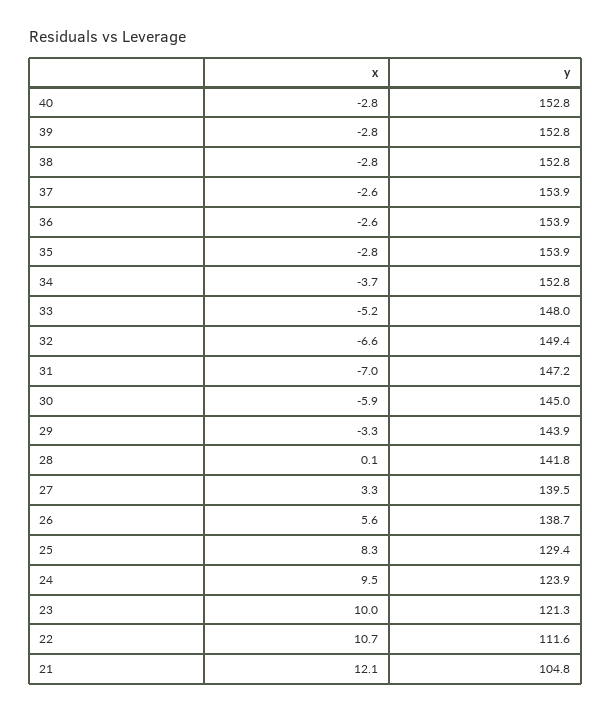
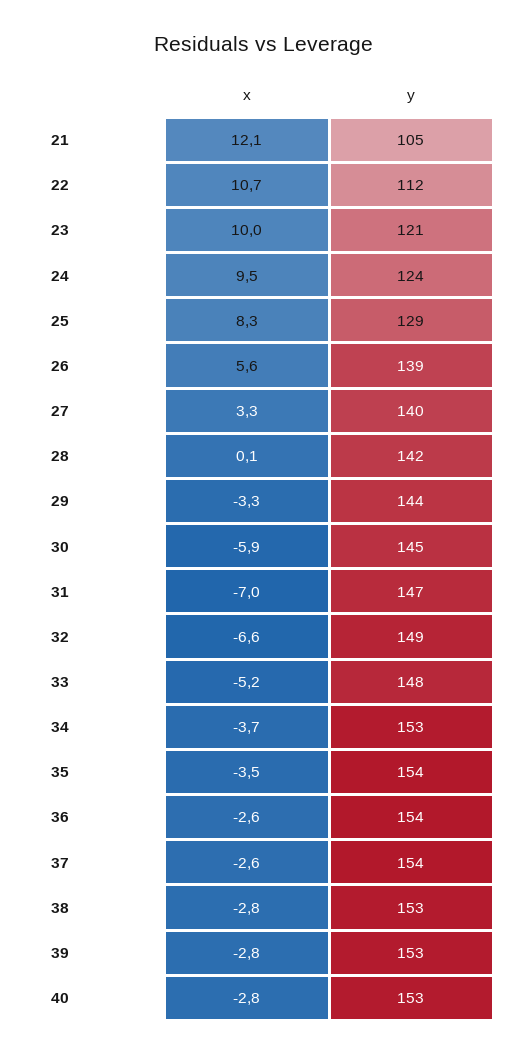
x, 35: -2.8 -> -3.5

